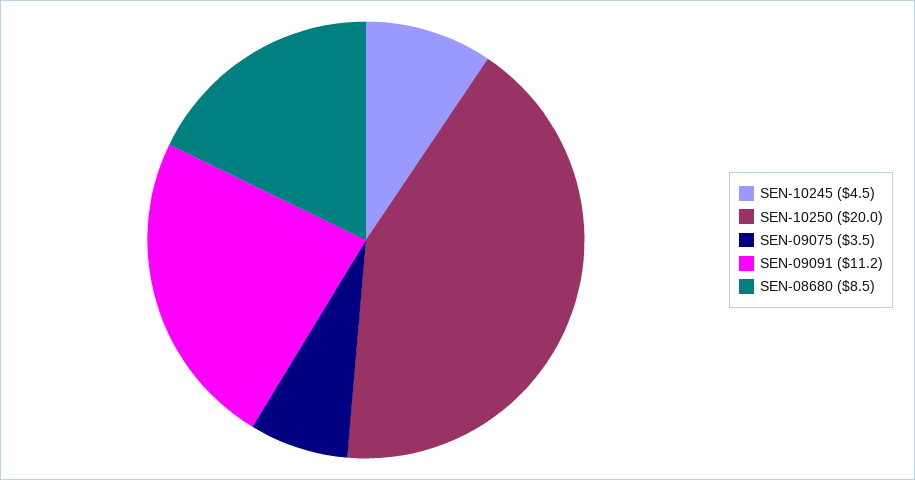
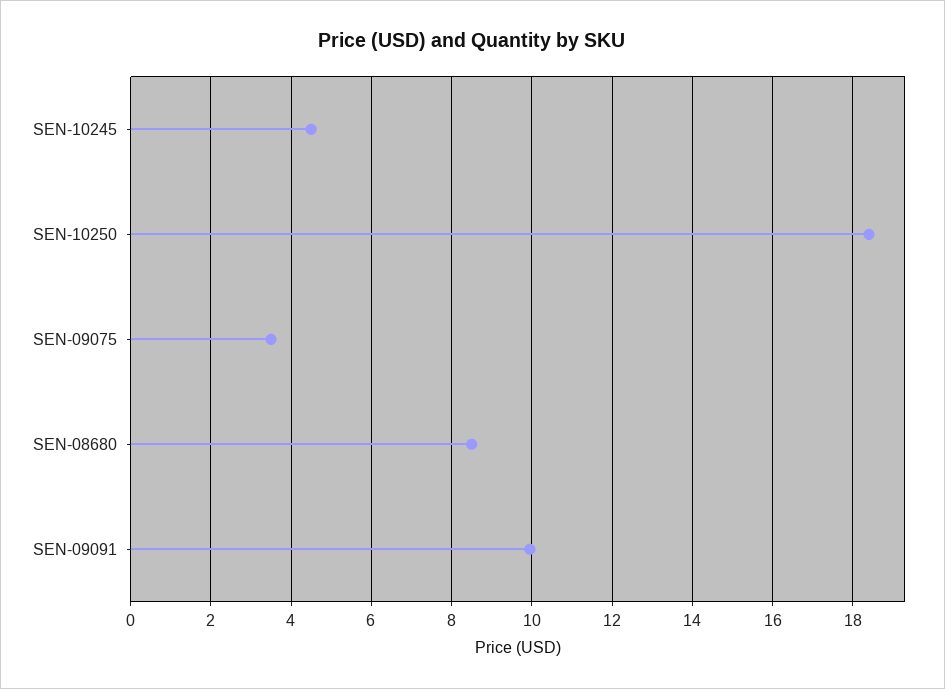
SEN-10250: 20 -> 18.4
SEN-09091: 11.2 -> 10

